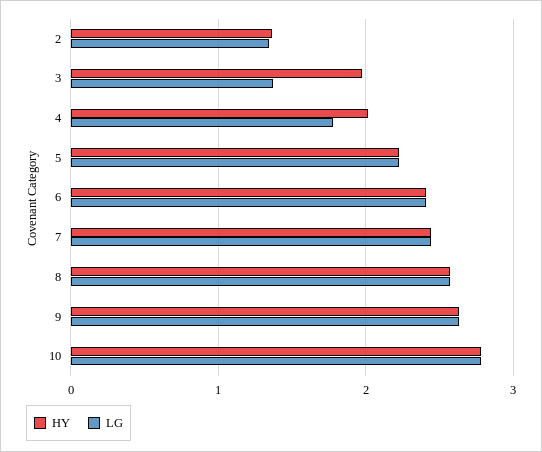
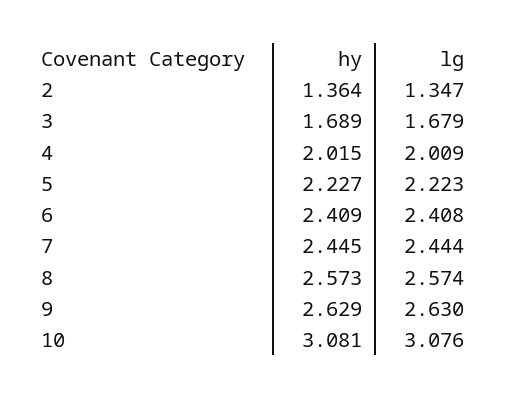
HY, 3: 2 -> 1.689
LG, 3: 1.4 -> 1.679
LG, 4: 1.8 -> 2.009
HY, 10: 2.8 -> 3.081
LG, 10: 2.8 -> 3.076

